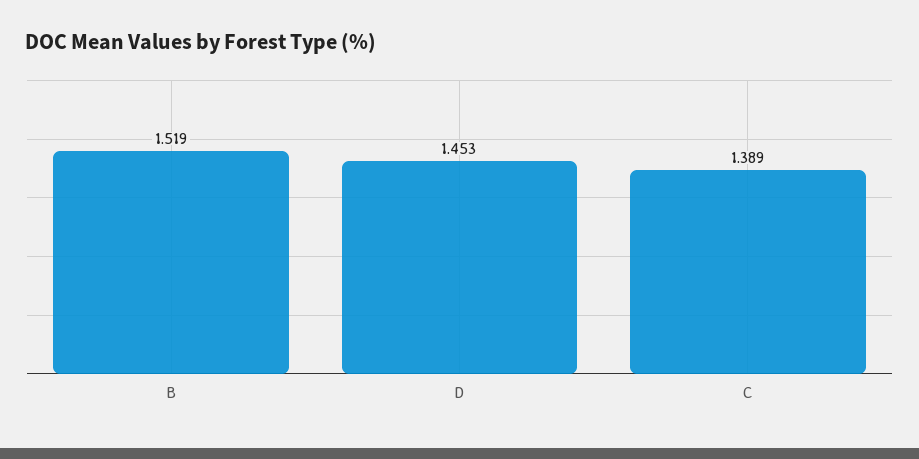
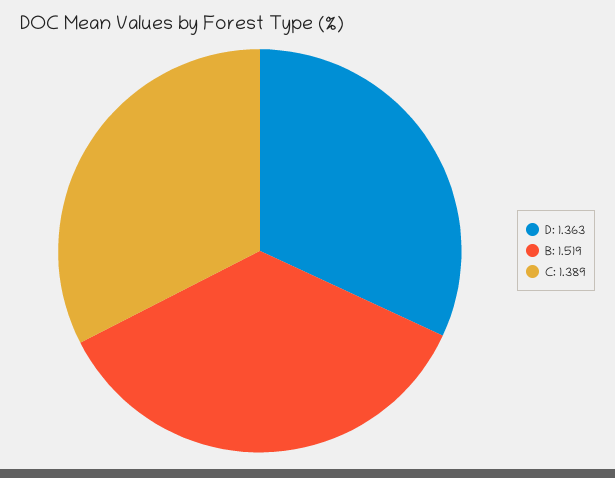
D: 1.453 -> 1.363

